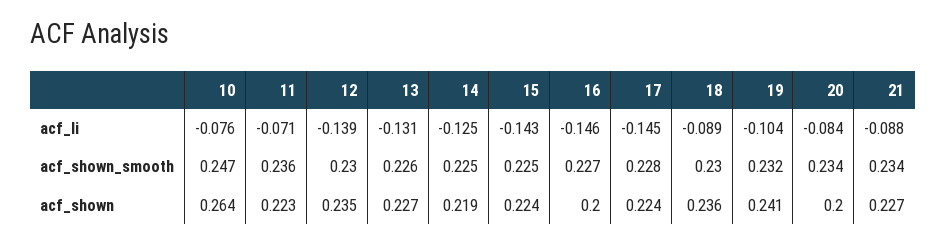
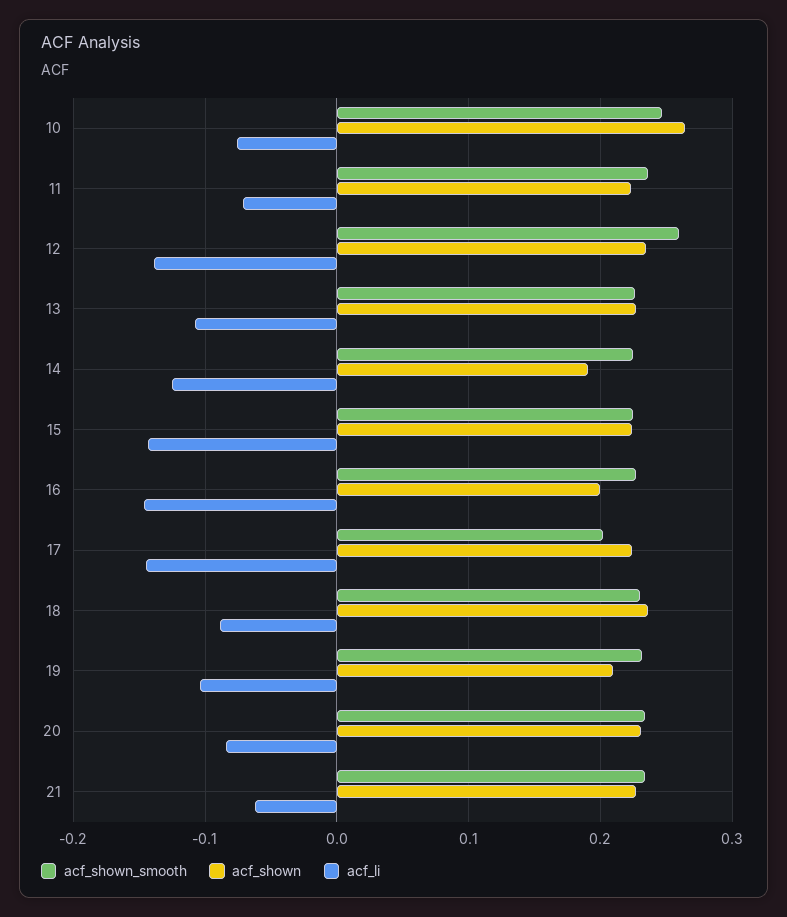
acf_li, 13: -0.131 -> -0.11
acf_li, 21: -0.088 -> -0.06
acf_shown_smooth, 12: 0.23 -> 0.26
acf_shown_smooth, 17: 0.228 -> 0.2
acf_shown, 14: 0.219 -> 0.19
acf_shown, 19: 0.241 -> 0.21
acf_shown, 20: 0.2 -> 0.23

